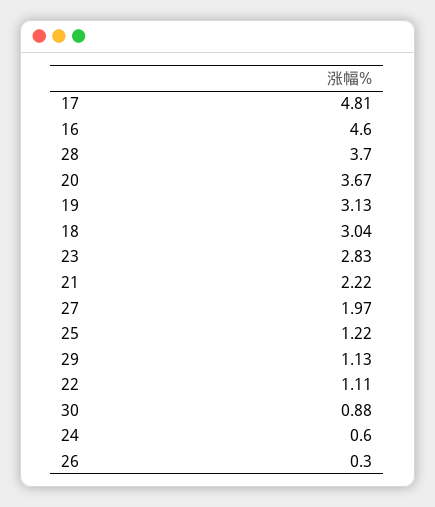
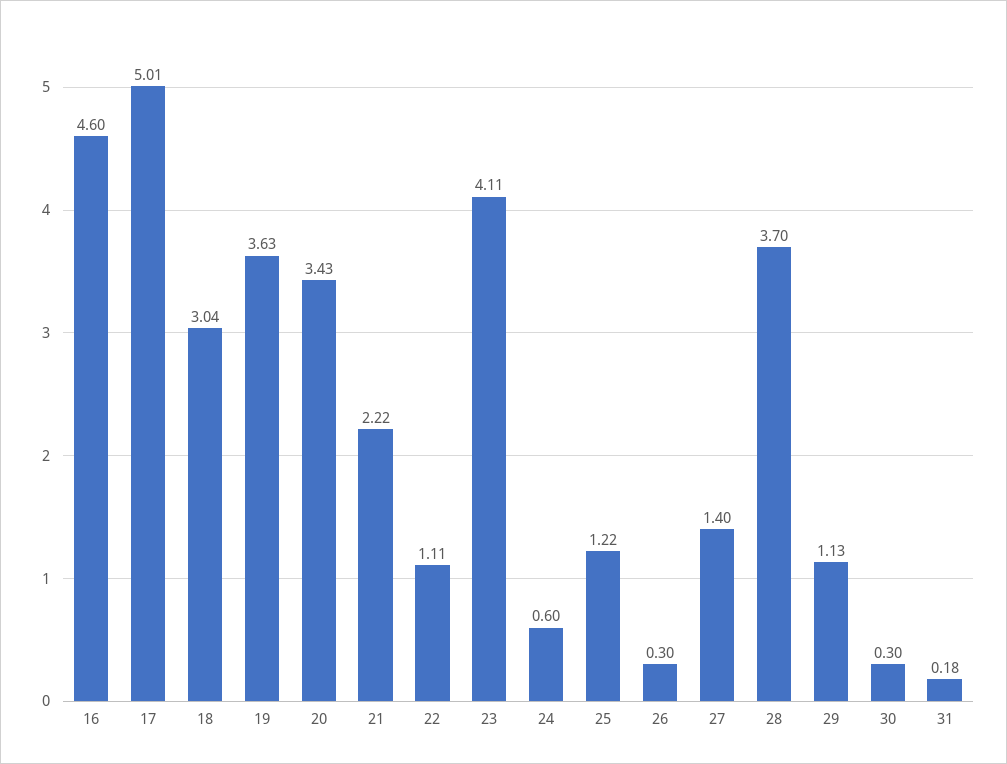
17: 4.81 -> 5.01
20: 3.67 -> 3.43
19: 3.13 -> 3.63
23: 2.83 -> 4.11
27: 1.97 -> 1.4
30: 0.88 -> 0.3
31: none -> 0.18

